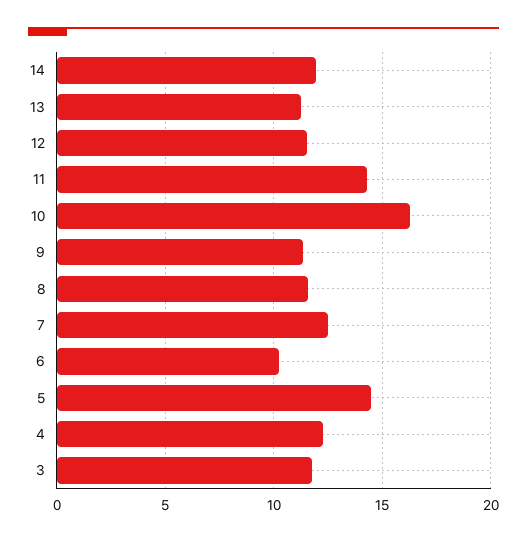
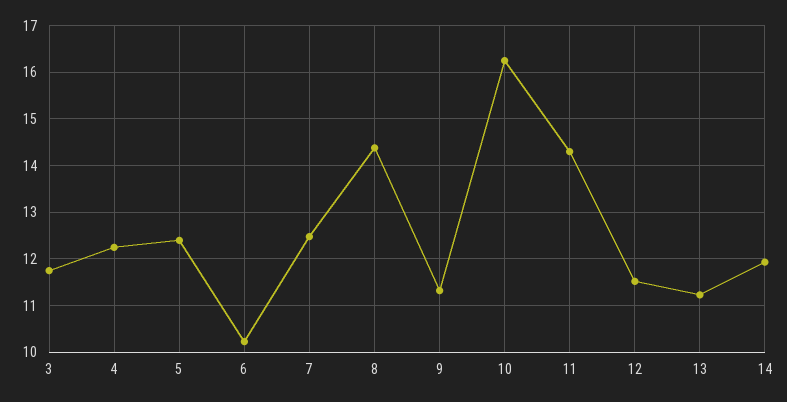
8: 11.5 -> 14.4
5: 14.5 -> 12.4

